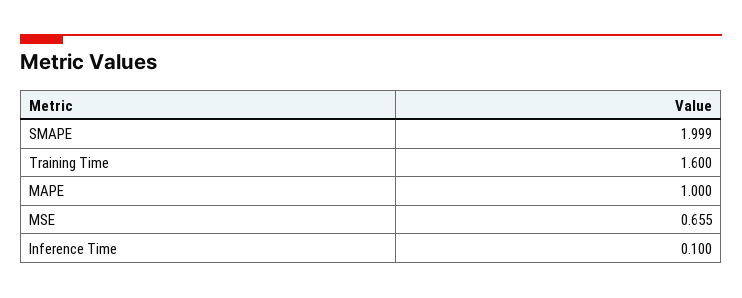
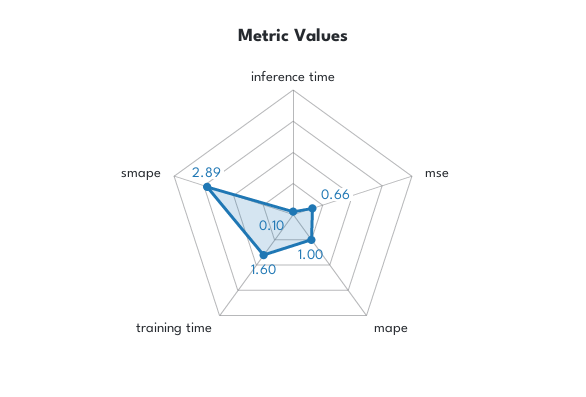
SMAPE: 1.999 -> 2.89

